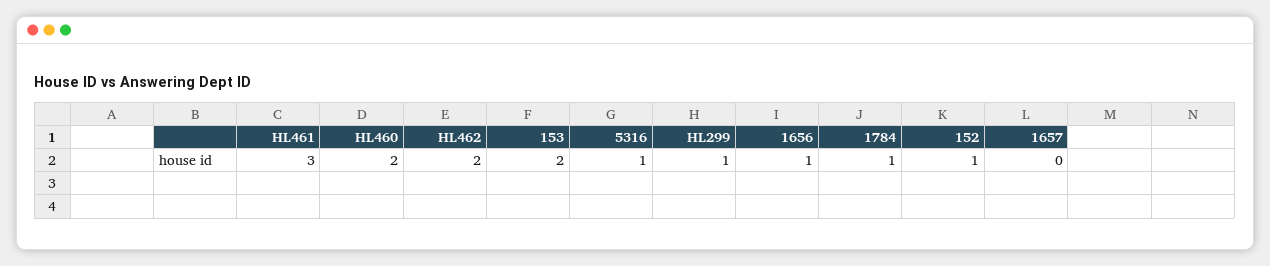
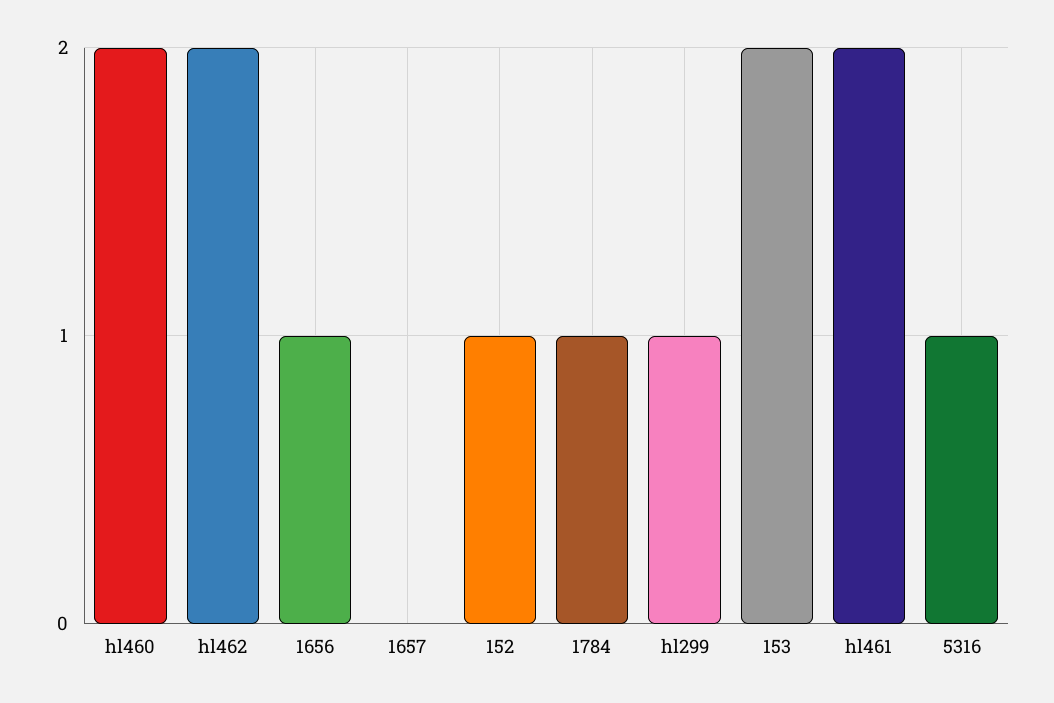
HL461: 3 -> 2

